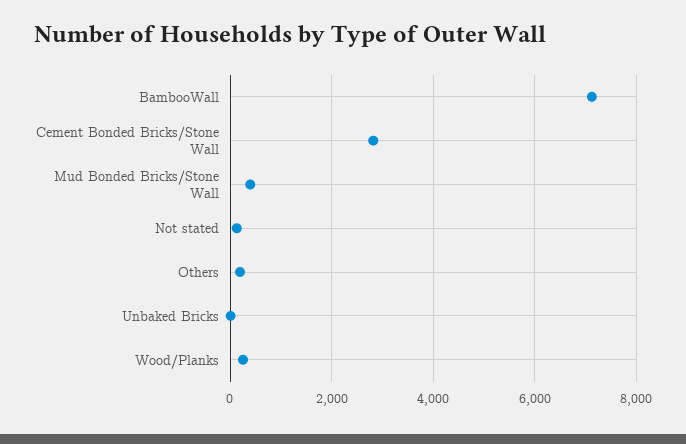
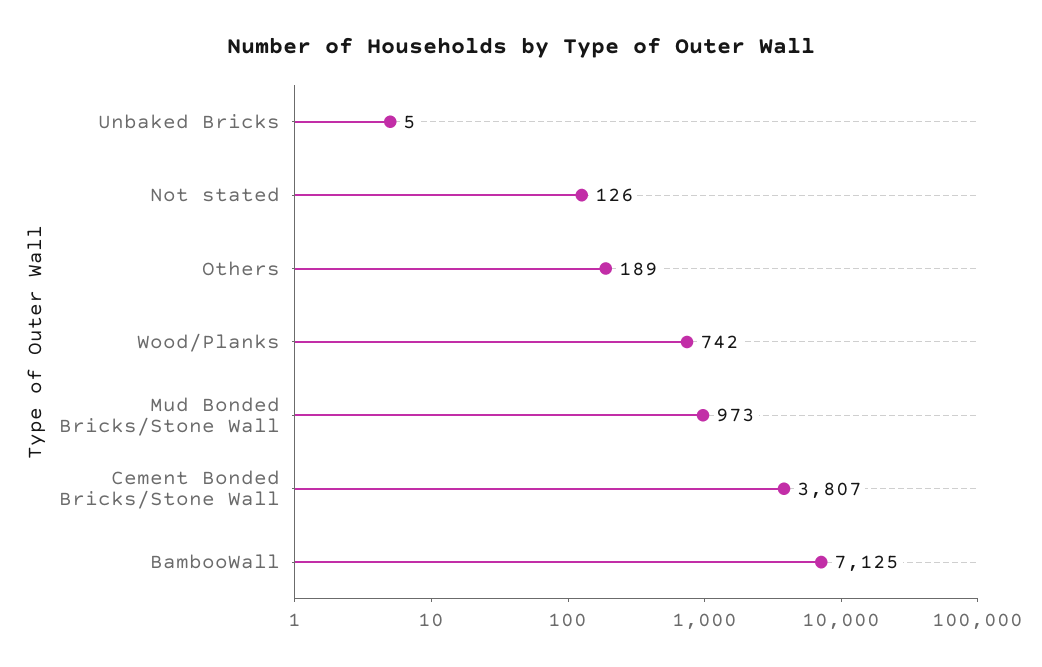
Cement Bonded Bricks/Stone Wall: 2800 -> 3807
Mud Bonded Bricks/Stone Wall: 400 -> 973
Wood/Planks: 200 -> 742

